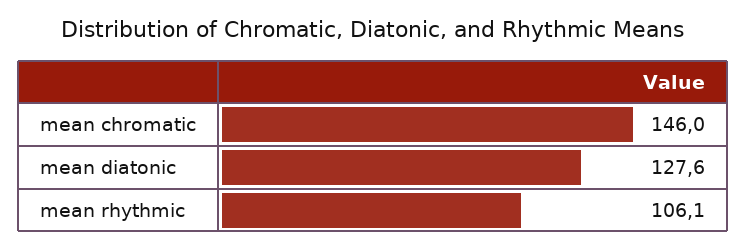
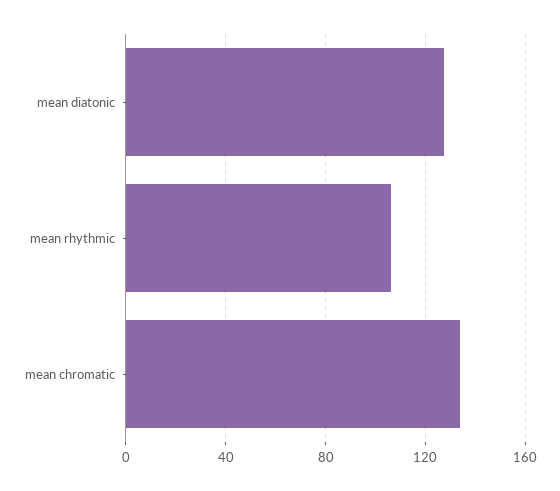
mean chromatic: 146 -> 135

